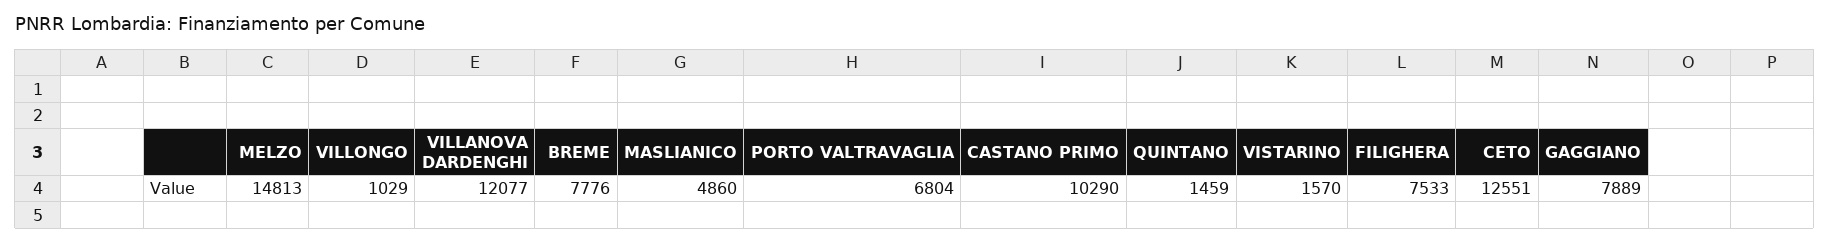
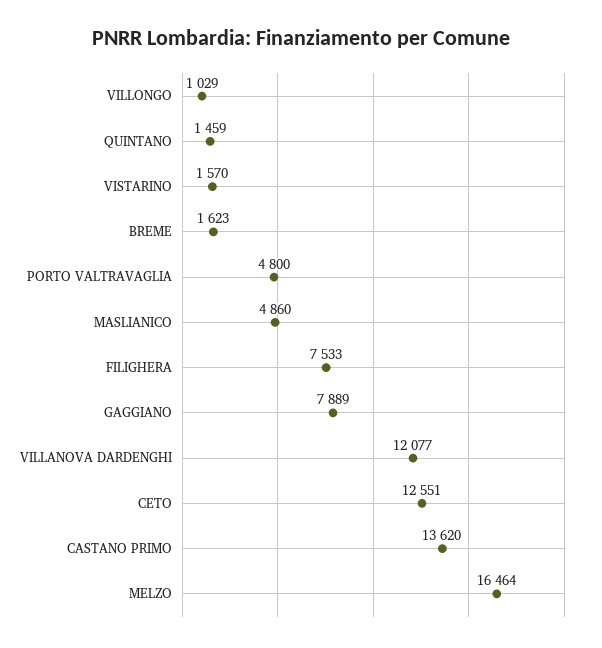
MELZO: 14813 -> 16464
BREME: 7776 -> 1623
PORTO VALTRAVAGLIA: 6804 -> 4800
CASTANO PRIMO: 10290 -> 13620

